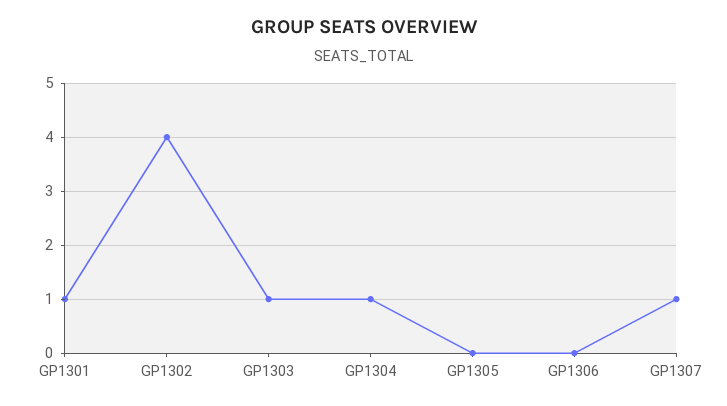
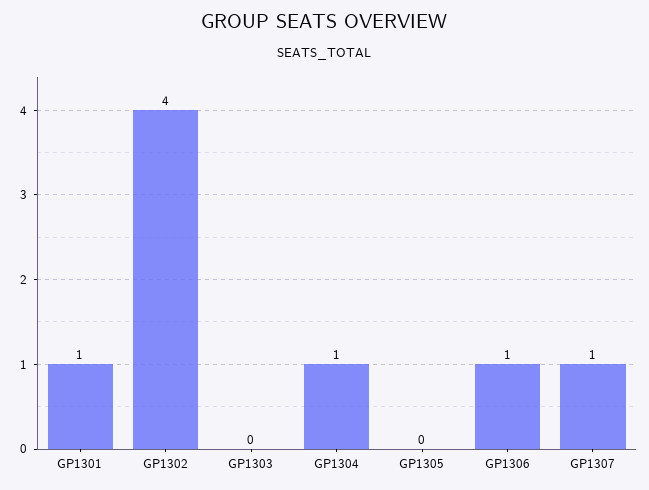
GP1303: 1 -> 0
GP1306: 0 -> 1

